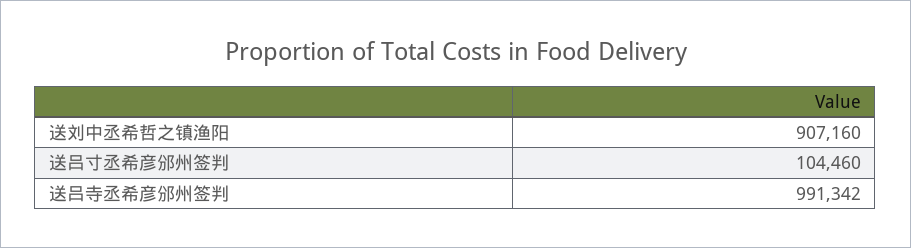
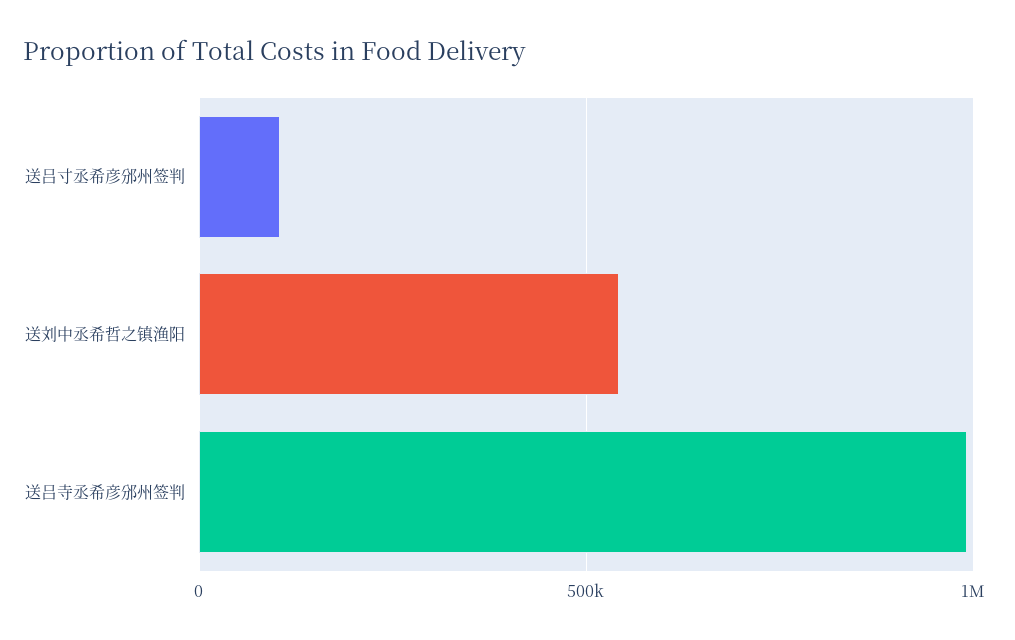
送刘中丞希哲之镇渔阳: 907160 -> 550000

